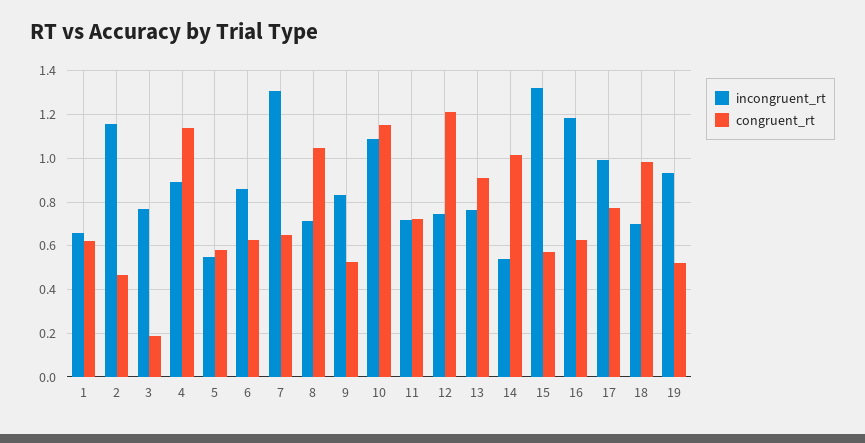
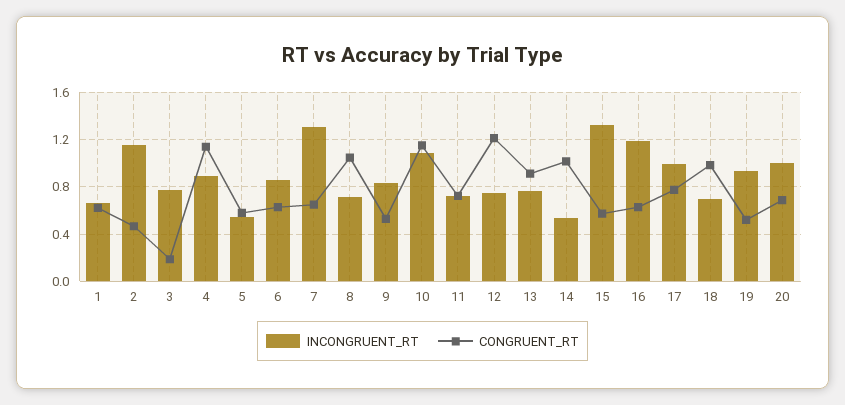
incongruent_rt, 20: none -> 1
congruent_rt, 20: none -> 0.7

